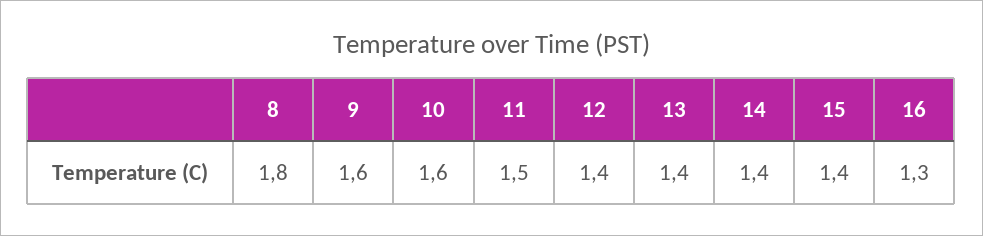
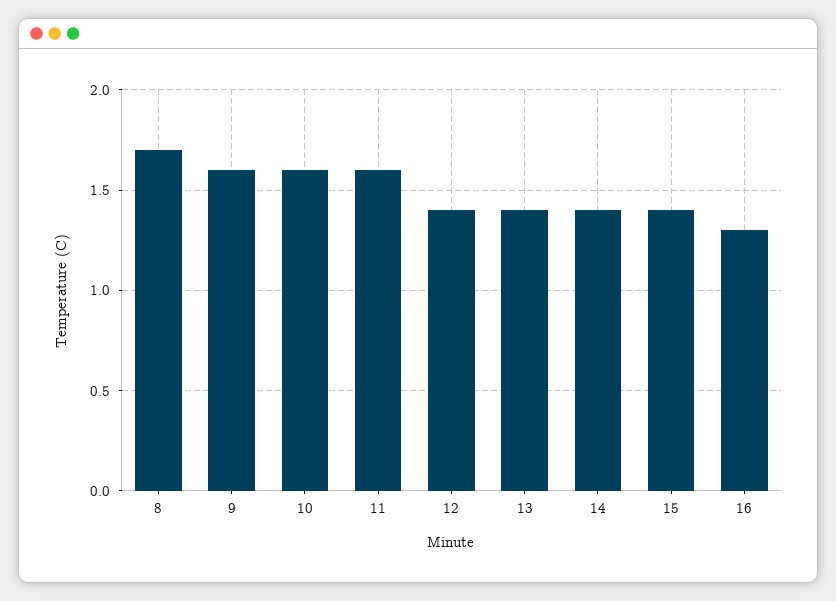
8: 1.8 -> 1.7
11: 1.5 -> 1.6

